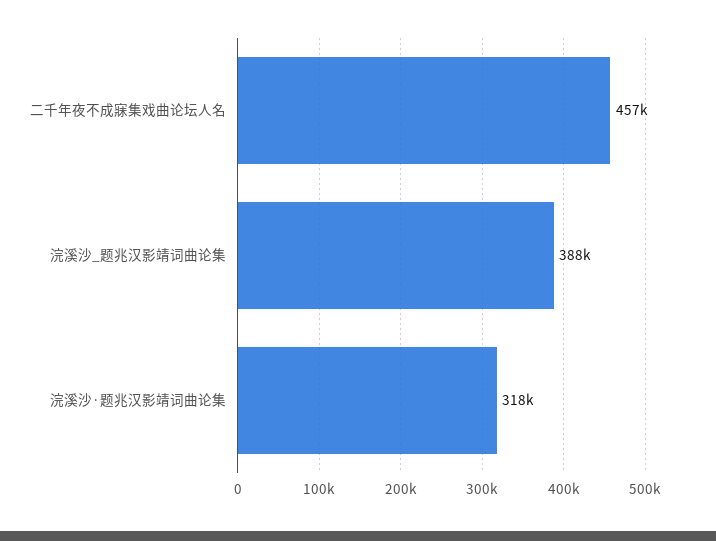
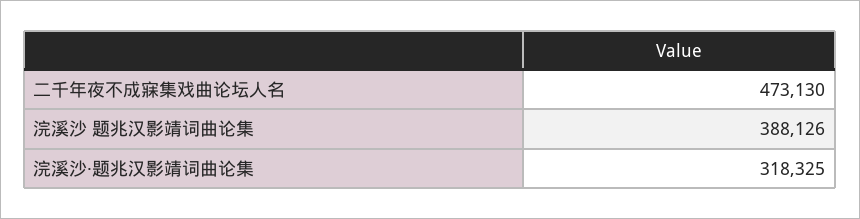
二千年夜不成寐集戏曲论坛人名: 457000 -> 473130

